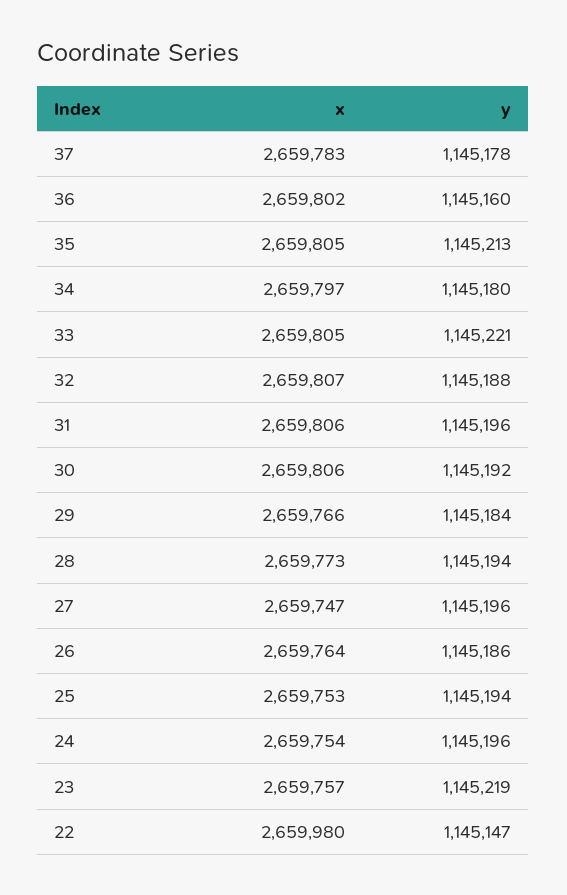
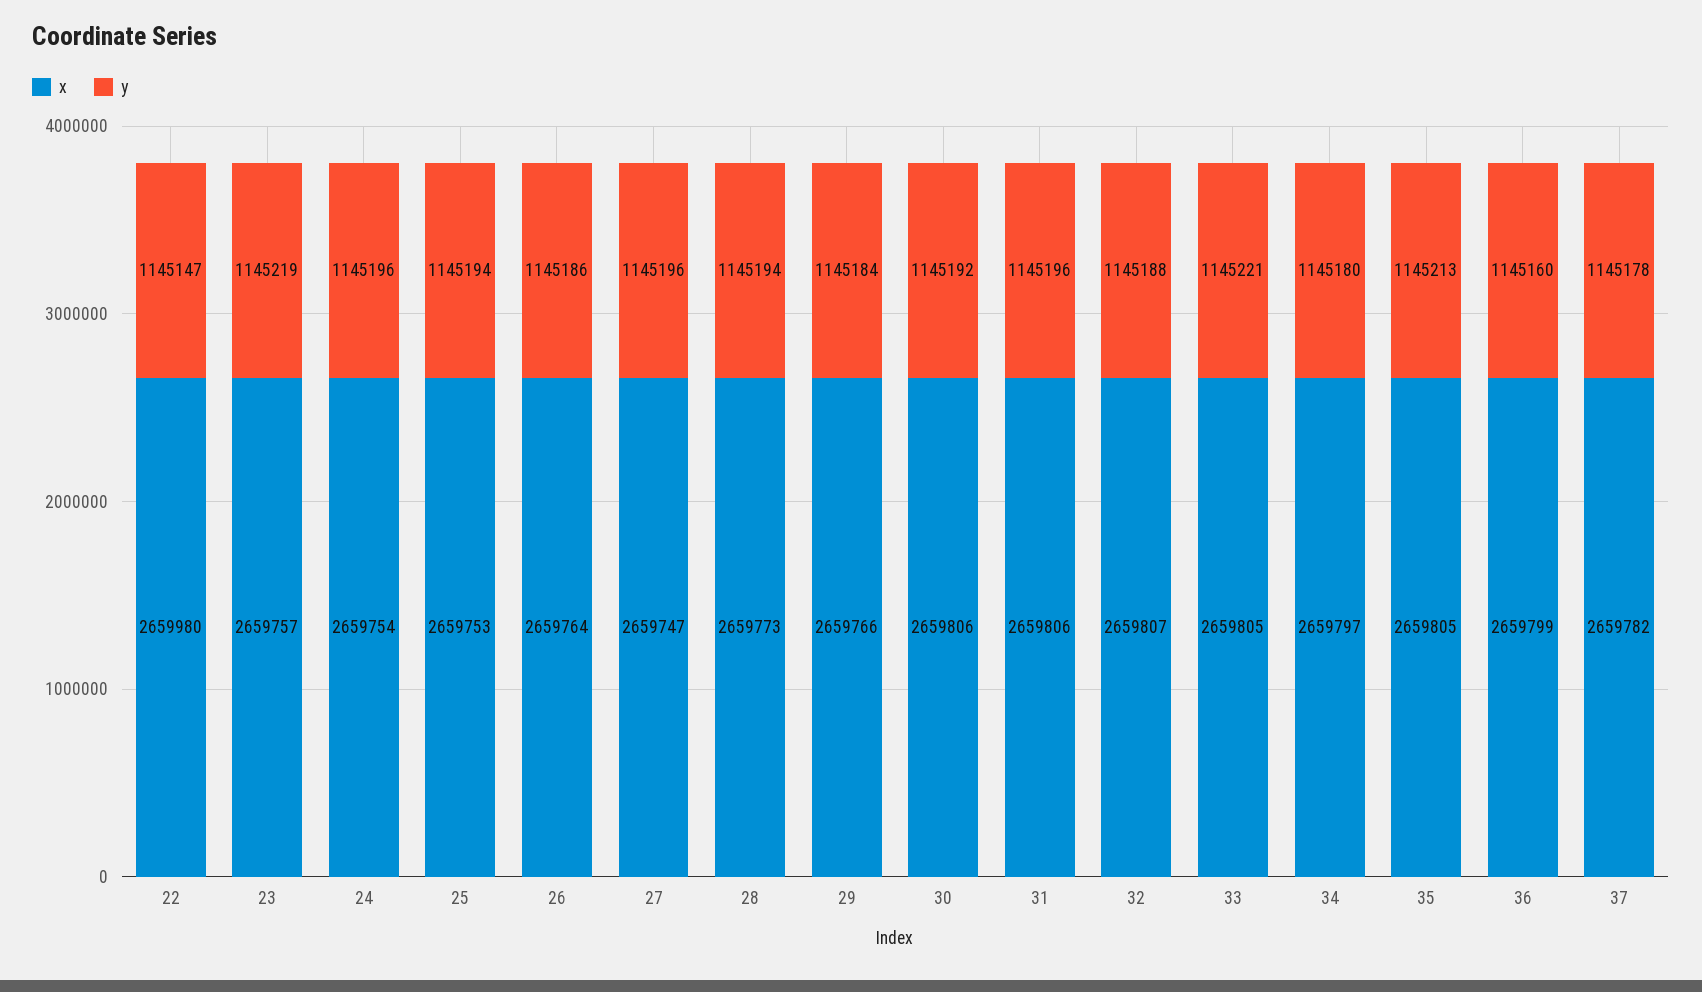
x, 37: 2659783 -> 2659782
x, 36: 2659802 -> 2659799

